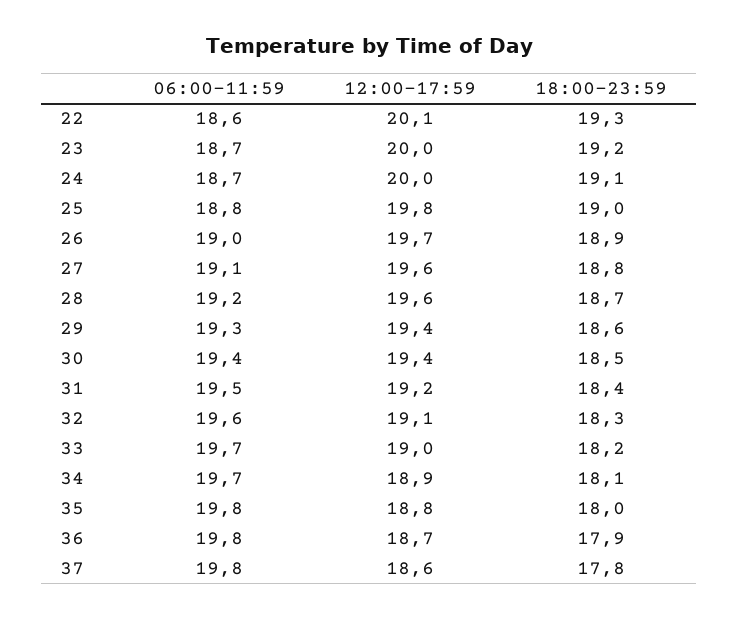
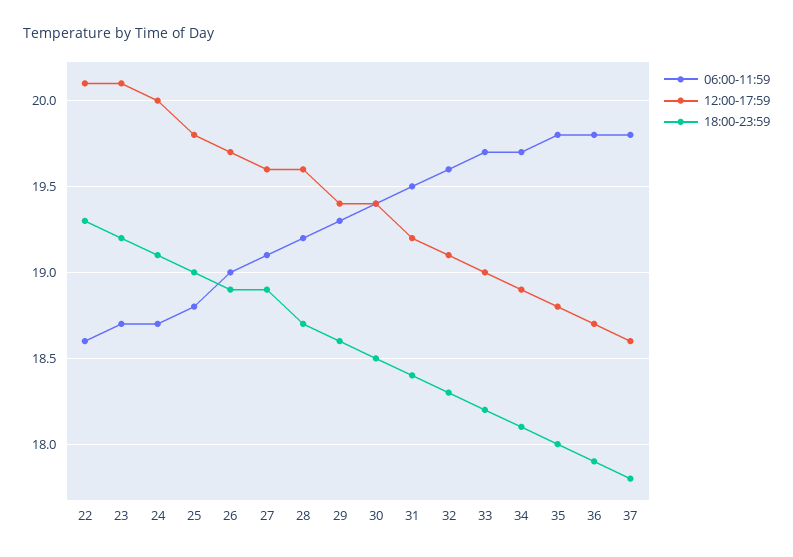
12:00-17:59, 23: 20 -> 20.1
18:00-23:59, 27: 18.8 -> 18.9

